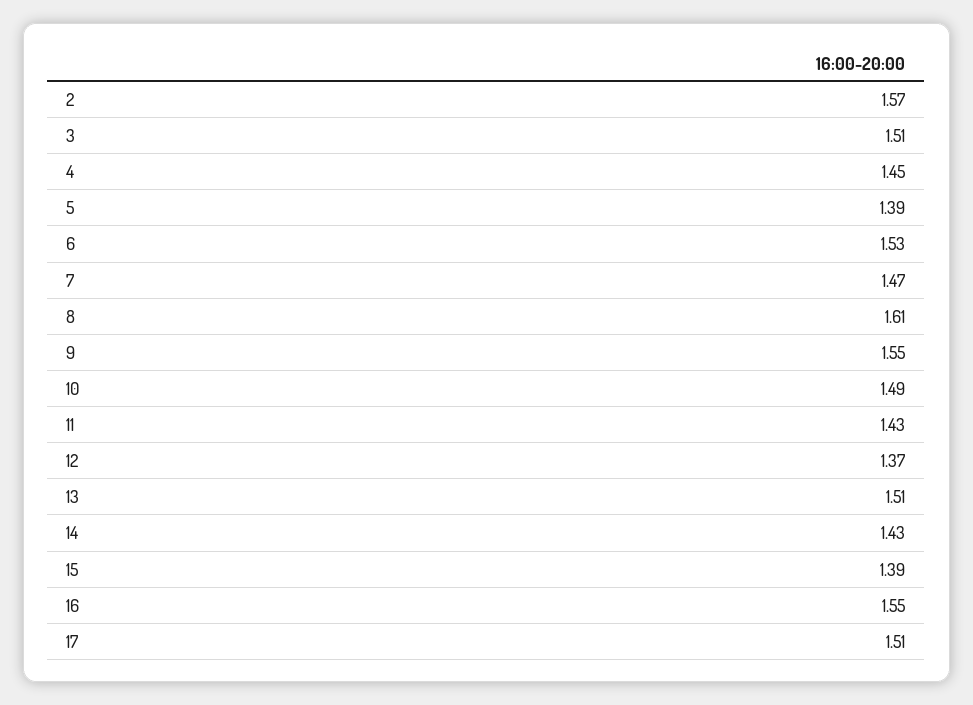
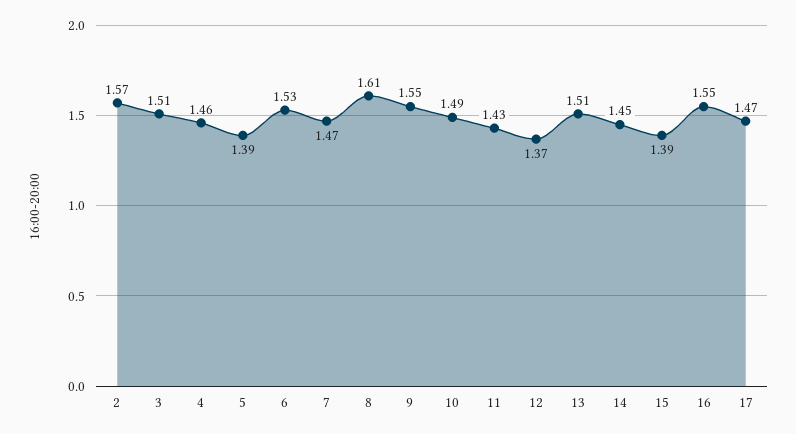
4: 1.45 -> 1.46
14: 1.43 -> 1.45
17: 1.51 -> 1.47

